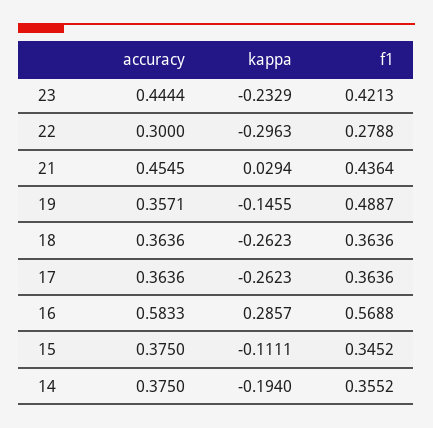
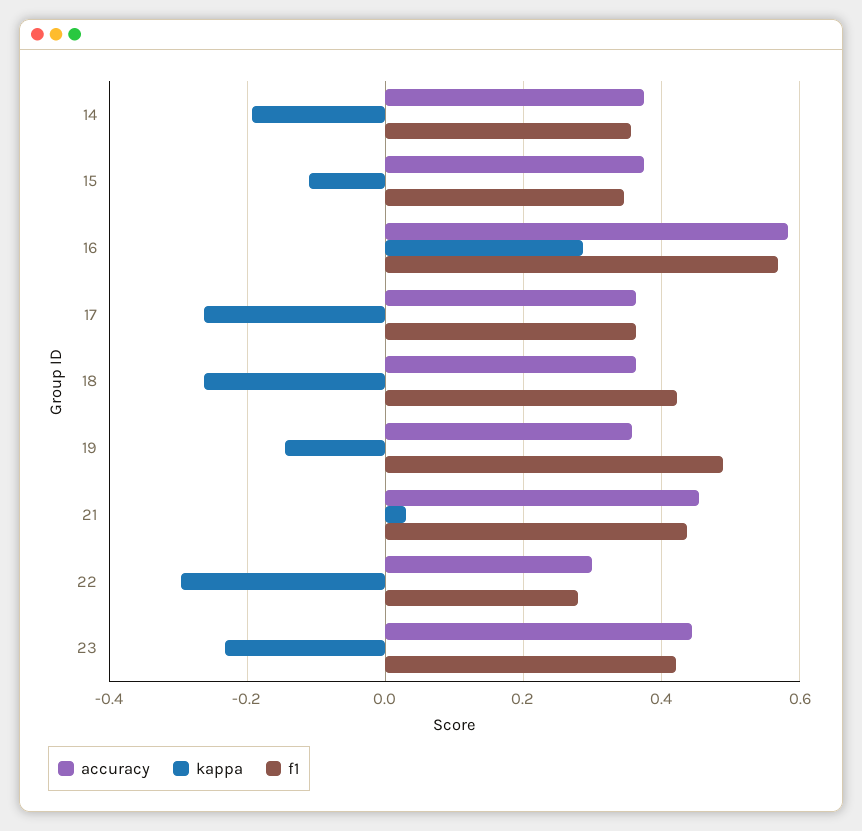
f1, 18: 0.3636 -> 0.42

